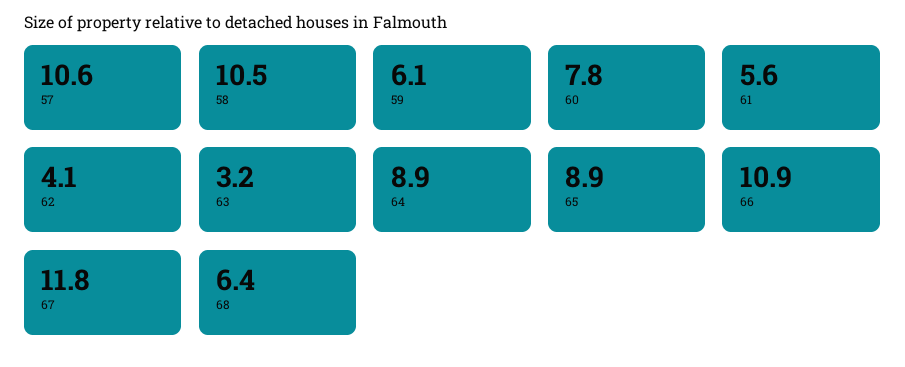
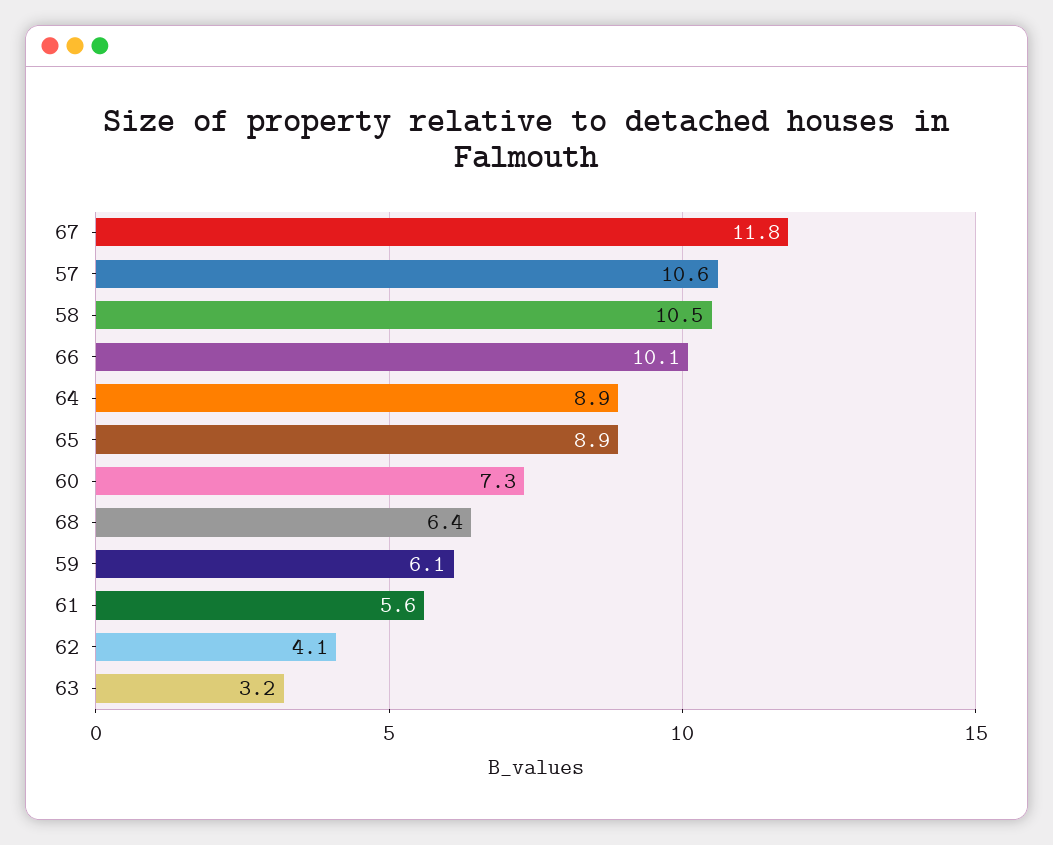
60: 7.8 -> 7.3
66: 10.9 -> 10.1

